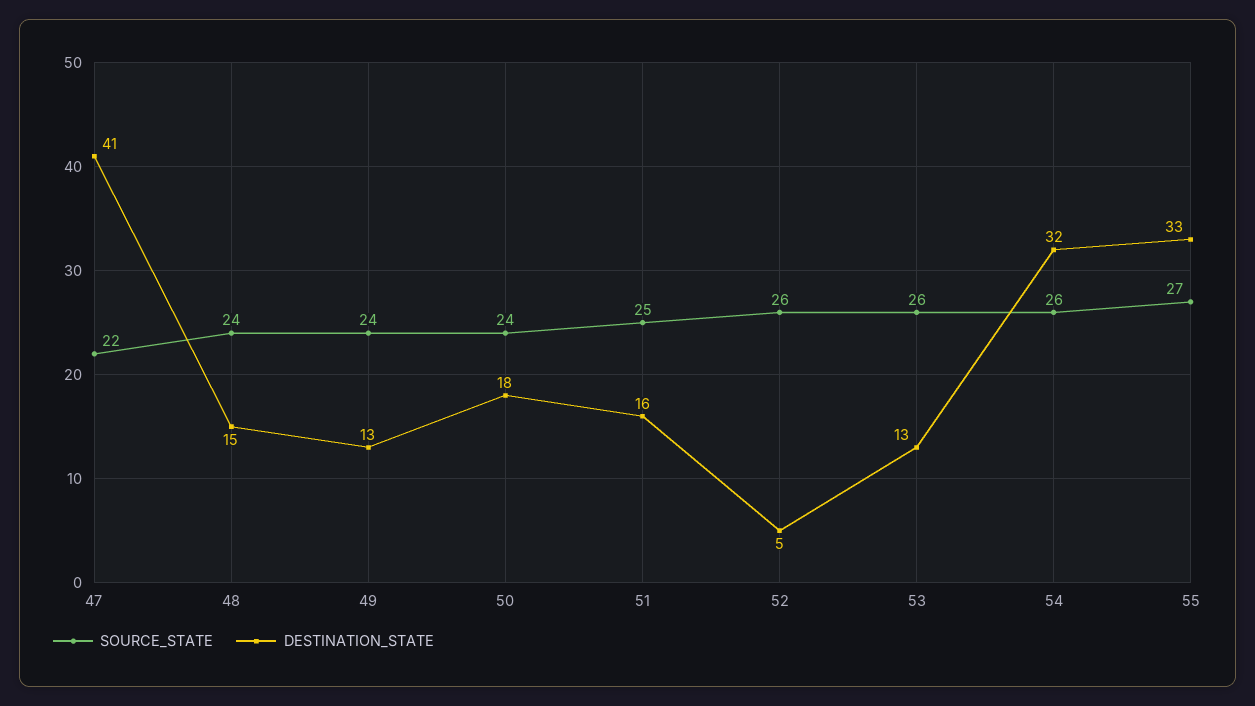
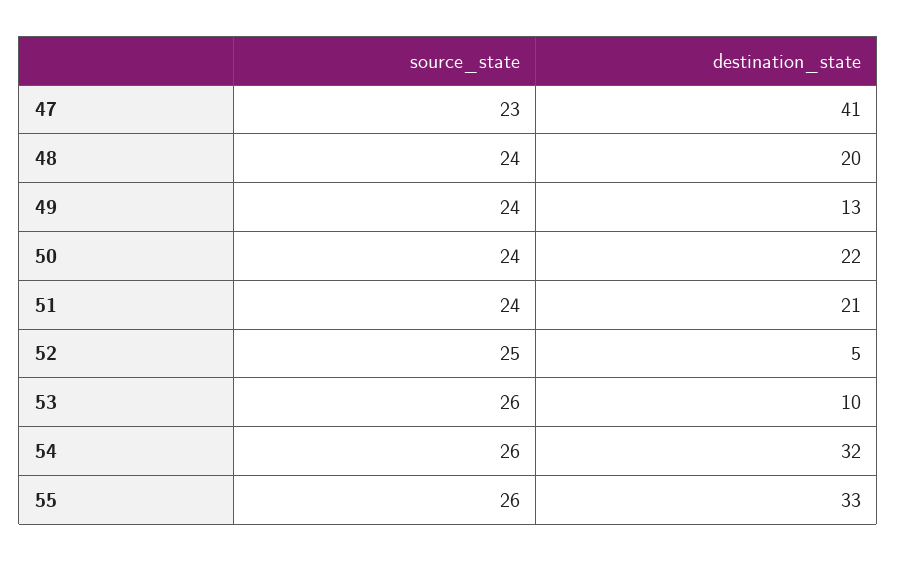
SOURCE_STATE, 47: 22 -> 23
DESTINATION_STATE, 48: 15 -> 20
DESTINATION_STATE, 50: 18 -> 22
SOURCE_STATE, 51: 25 -> 24
DESTINATION_STATE, 51: 16 -> 21
SOURCE_STATE, 52: 26 -> 25
DESTINATION_STATE, 53: 13 -> 10
SOURCE_STATE, 55: 27 -> 26

